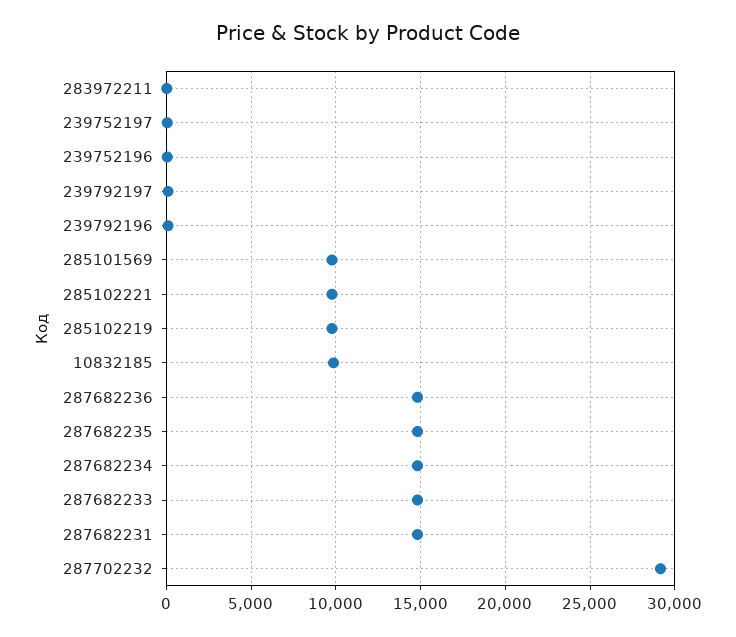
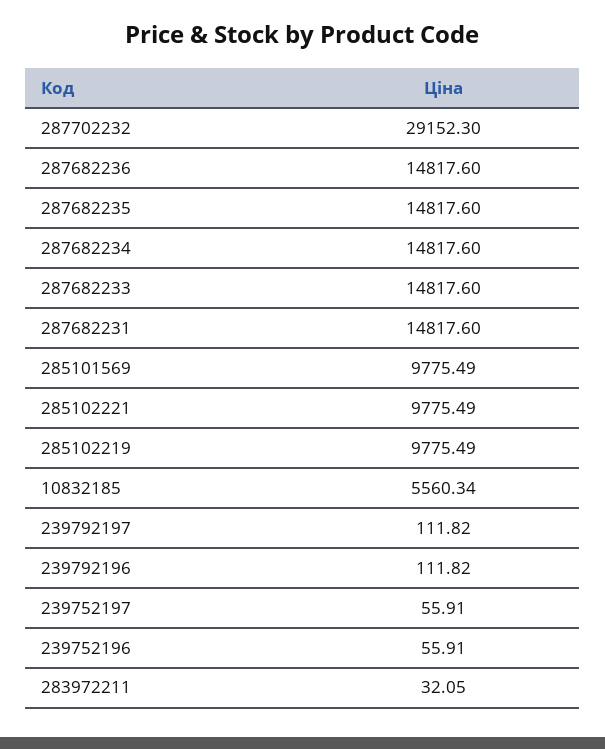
10832185: 10000 -> 5560.34

